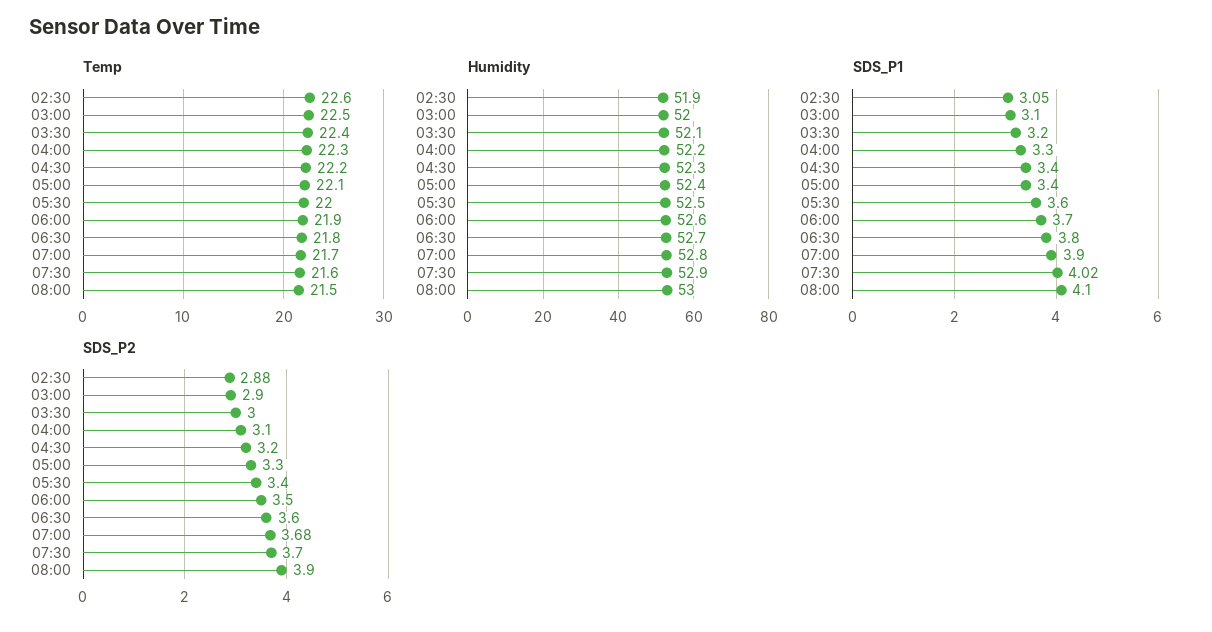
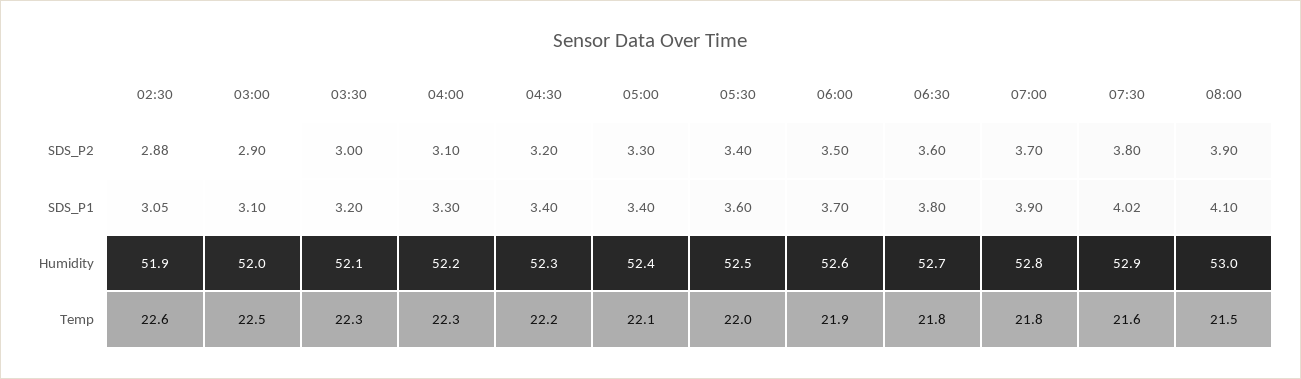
Temp, 03:30: 22.4 -> 22.3
Temp, 07:00: 21.7 -> 21.8
SDS_P2, 07:00: 3.68 -> 3.7
SDS_P2, 07:30: 3.7 -> 3.8

